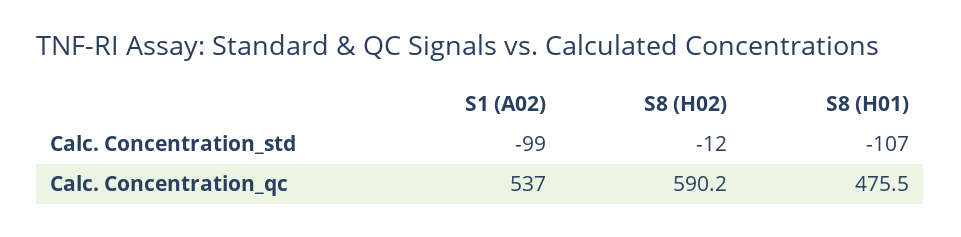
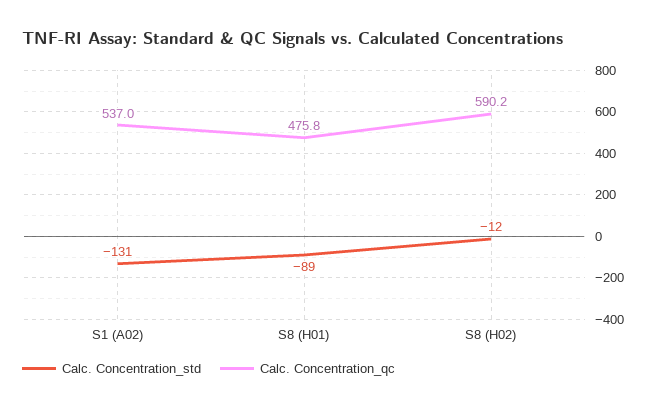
Calc. Concentration_std, S1 (A02): -99 -> -131
Calc. Concentration_std, S8 (H01): -107 -> -89
Calc. Concentration_qc, S8 (H01): 475.5 -> 475.8

